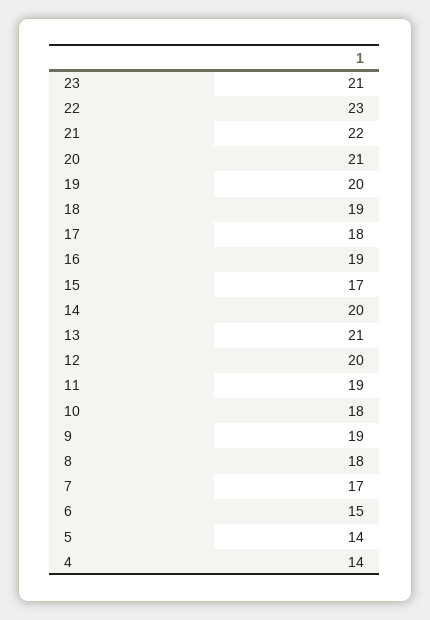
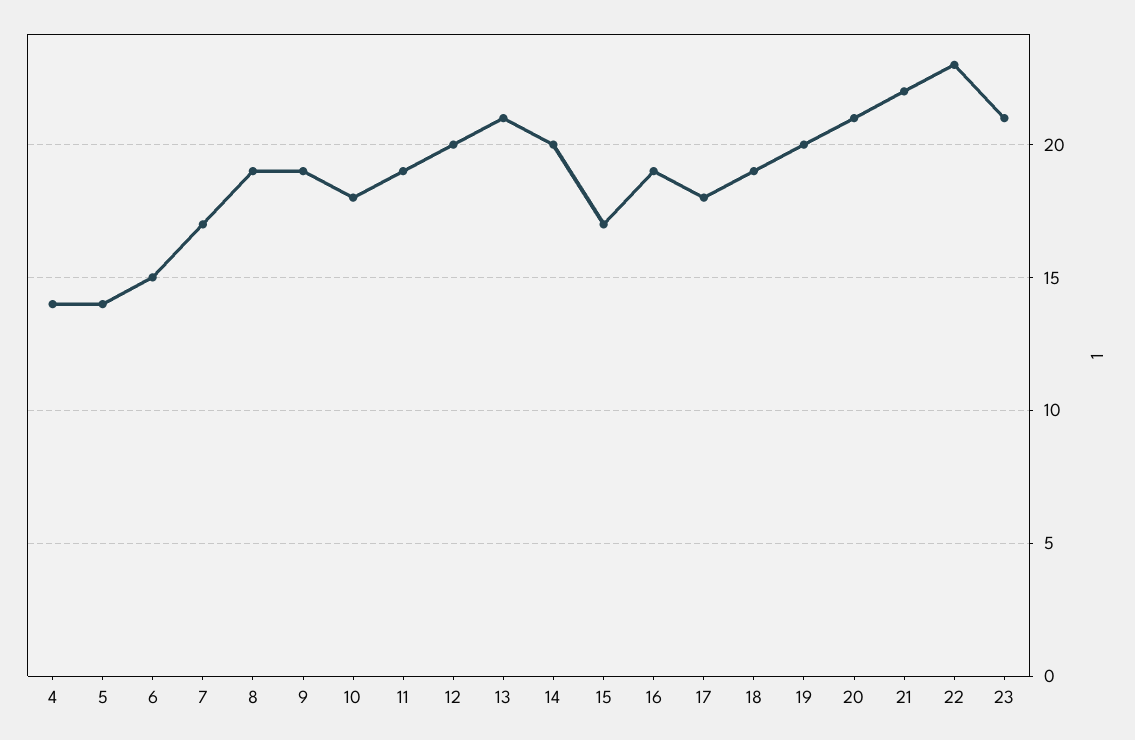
8: 18 -> 19

